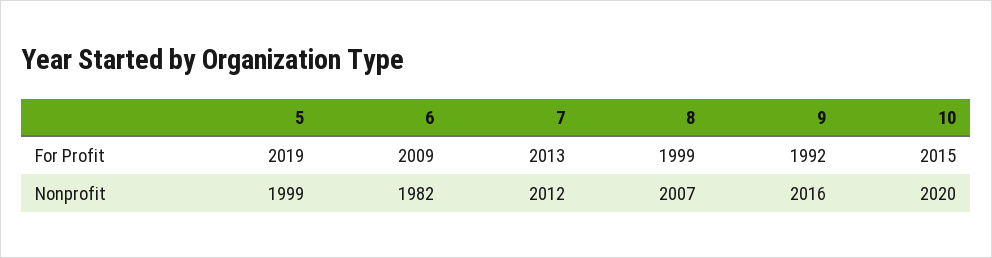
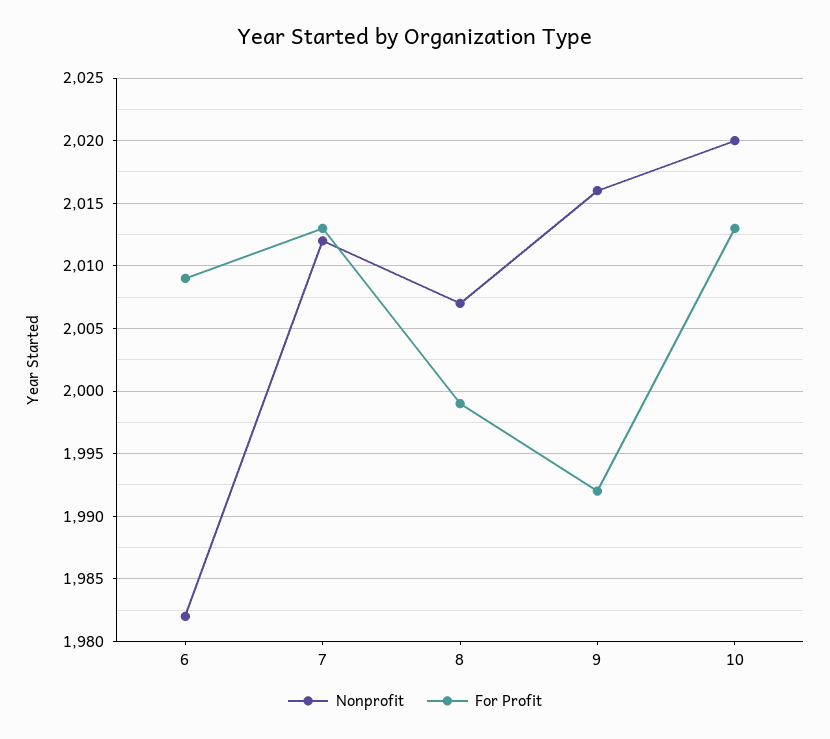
For Profit, 5: 2019 -> none
For Profit, 10: 2015 -> 2013
Nonprofit, 5: 1999 -> none

